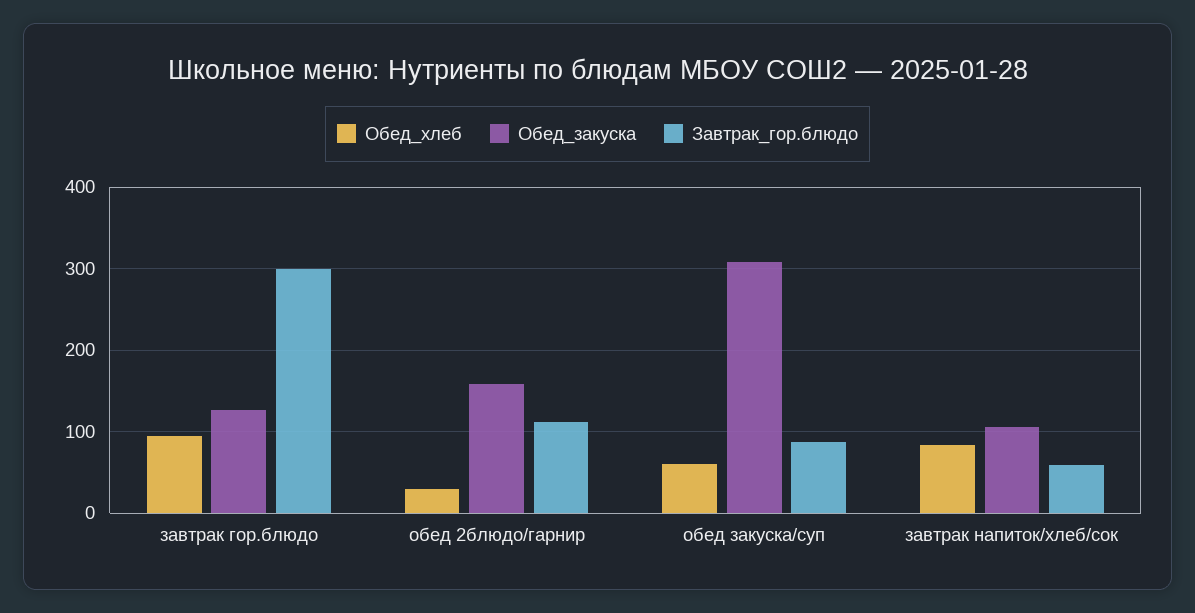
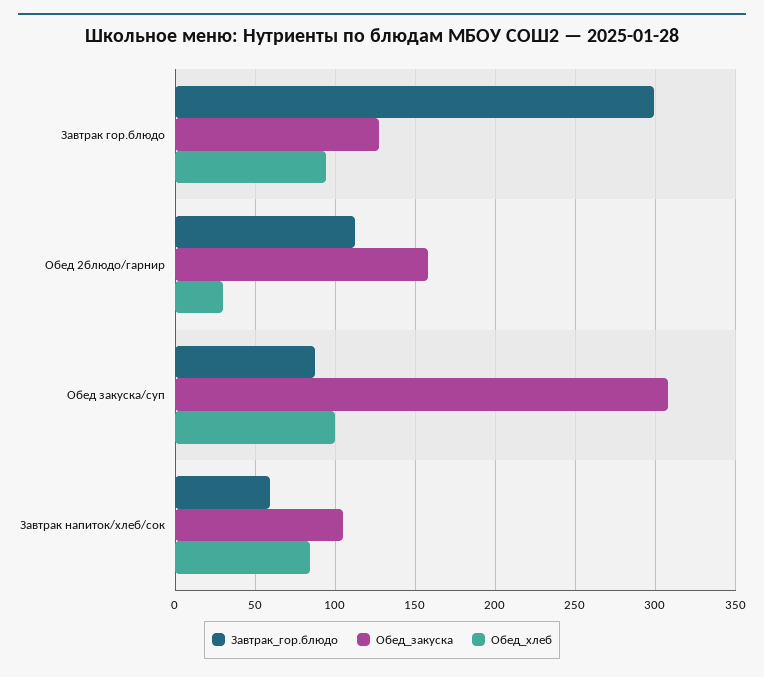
Обед_хлеб, обед закуска/суп: 60 -> 100

